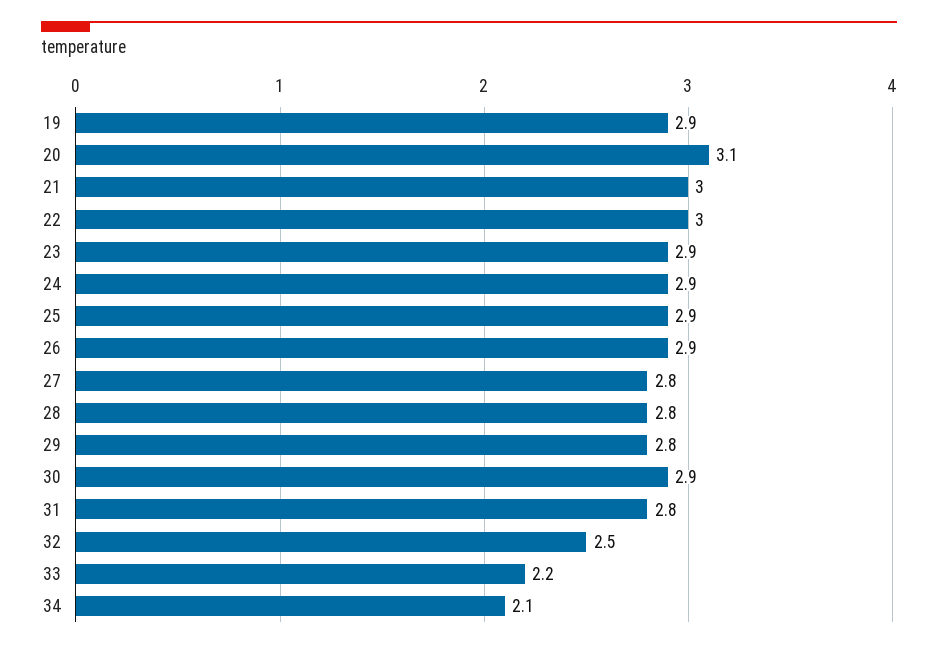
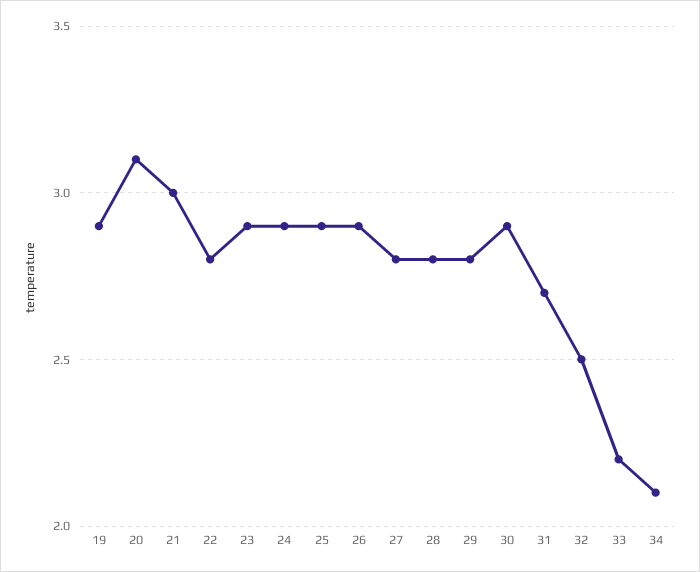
22: 3 -> 2.8
31: 2.8 -> 2.7

